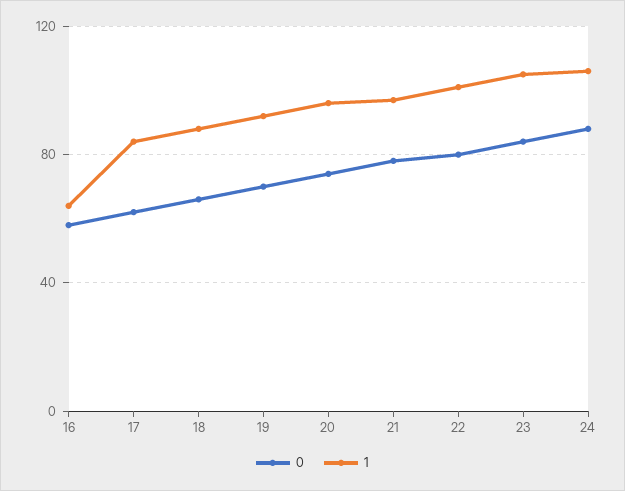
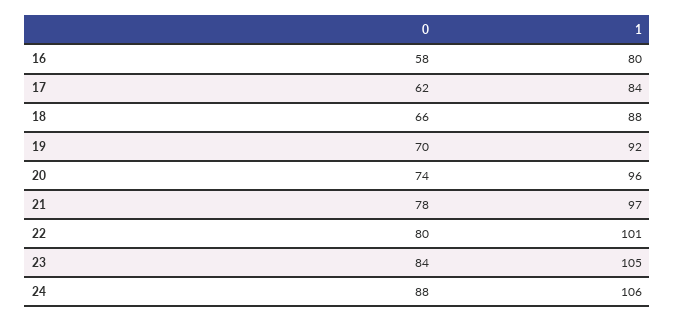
1, 16: 65 -> 80

